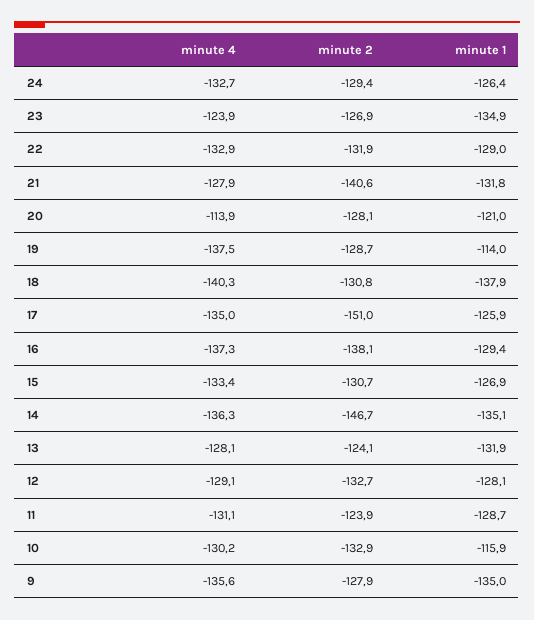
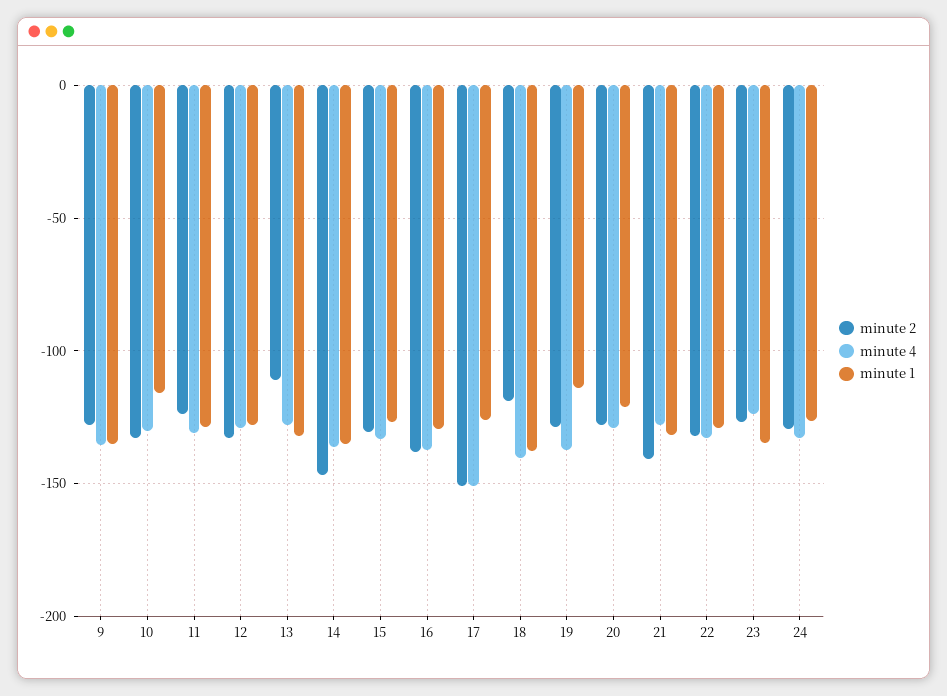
minute 4, 20: -113.9 -> -130
minute 2, 18: -130.8 -> -120
minute 4, 17: -135 -> -150
minute 2, 13: -124.1 -> -110

